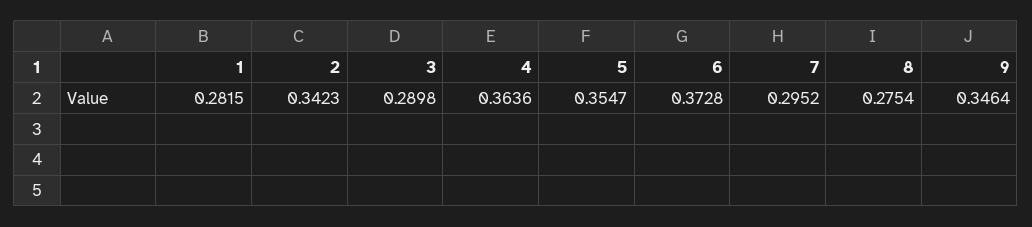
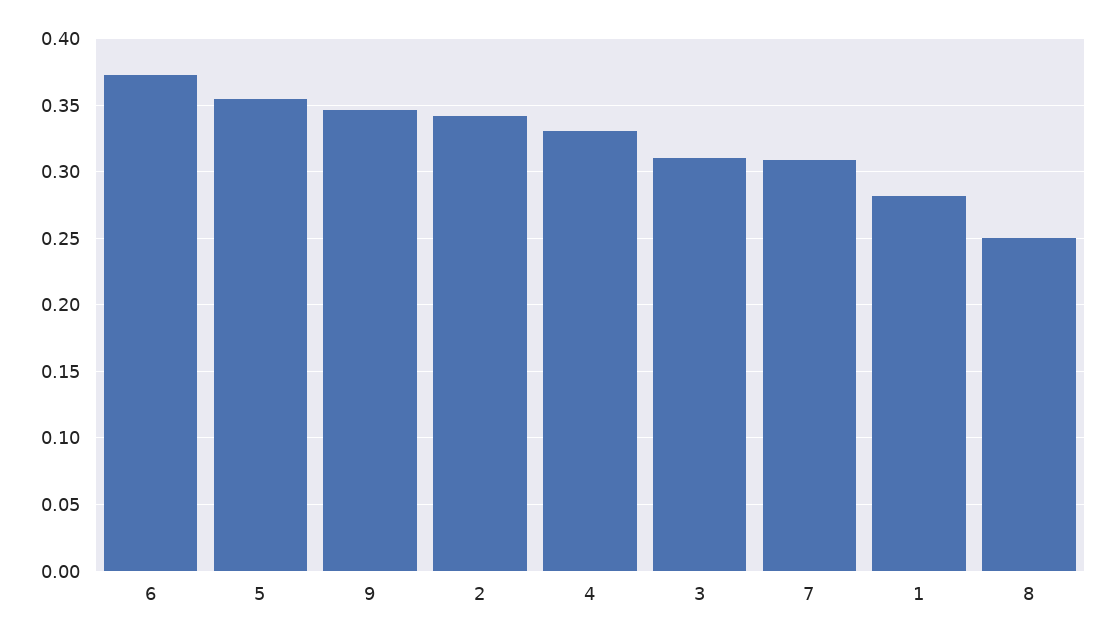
3: 0.2898 -> 0.31
4: 0.3636 -> 0.33
7: 0.2952 -> 0.31
8: 0.2754 -> 0.25

